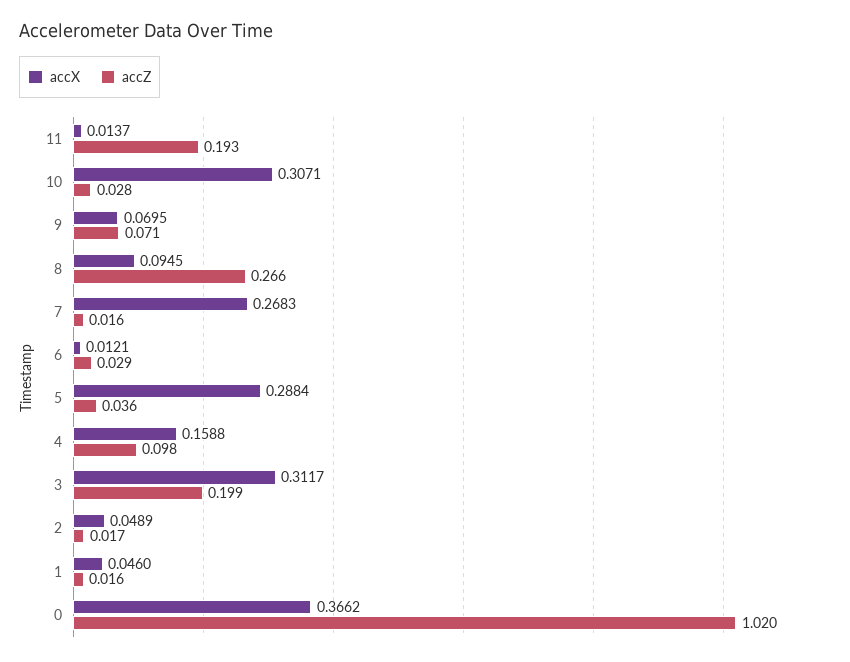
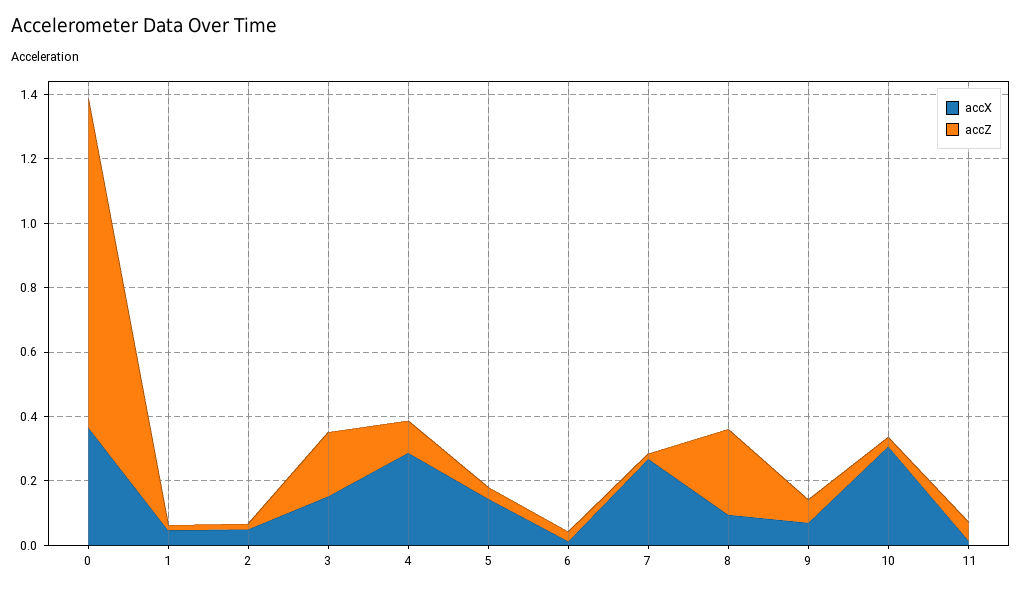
accZ, 11: 0.193 -> 0.05
accX, 5: 0.2884 -> 0.15
accX, 4: 0.1588 -> 0.3
accX, 3: 0.3117 -> 0.15

